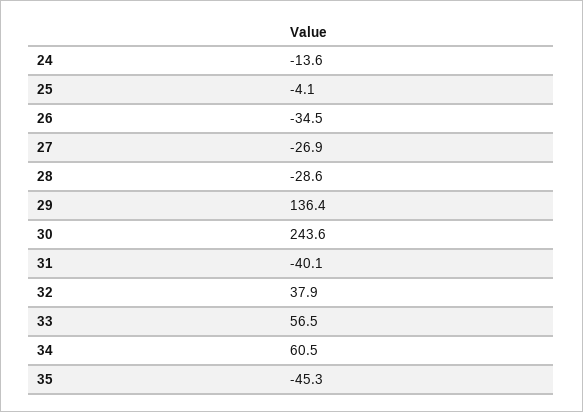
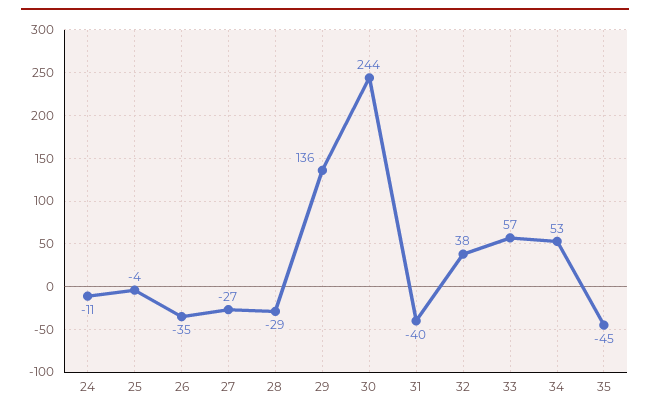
24: -13.6 -> -11
34: 60.5 -> 53

